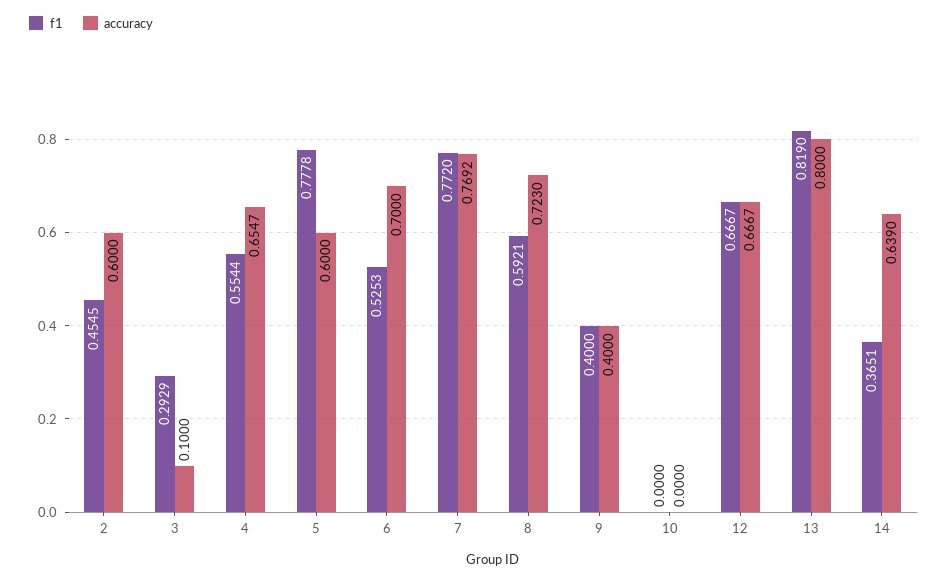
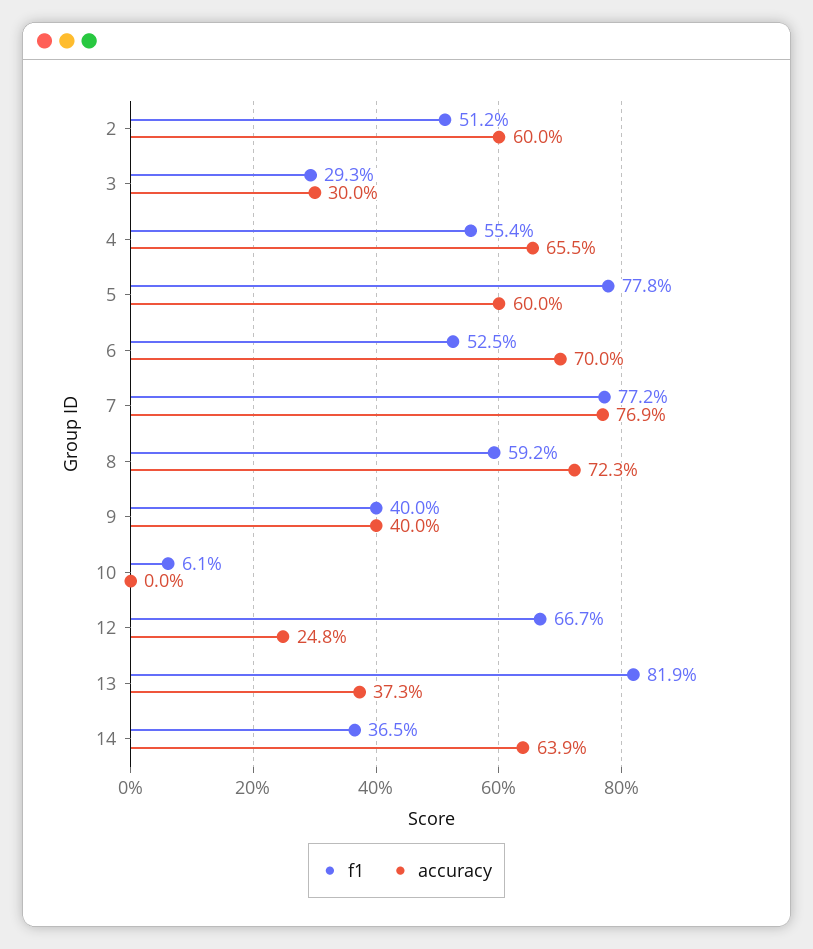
f1, 2: 0.4545 -> 0.512
accuracy, 3: 0.1 -> 0.3
f1, 10: 0 -> 0.061
accuracy, 12: 0.6667 -> 0.248
accuracy, 13: 0.8 -> 0.373

